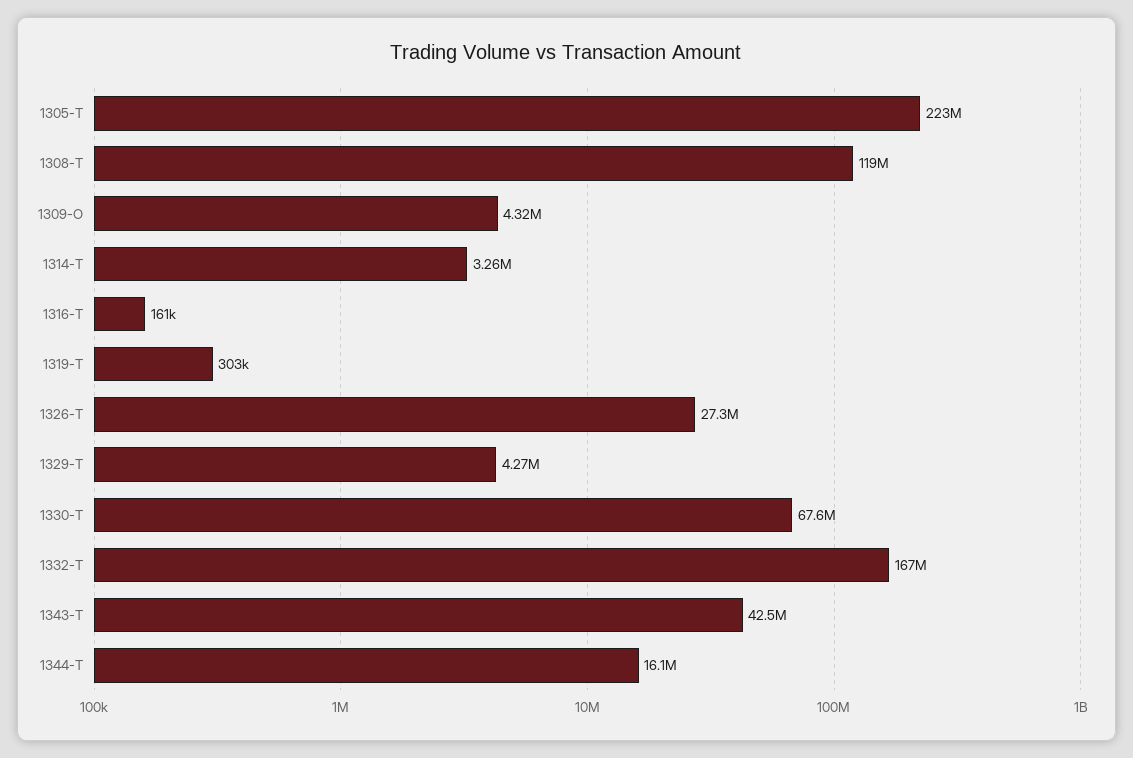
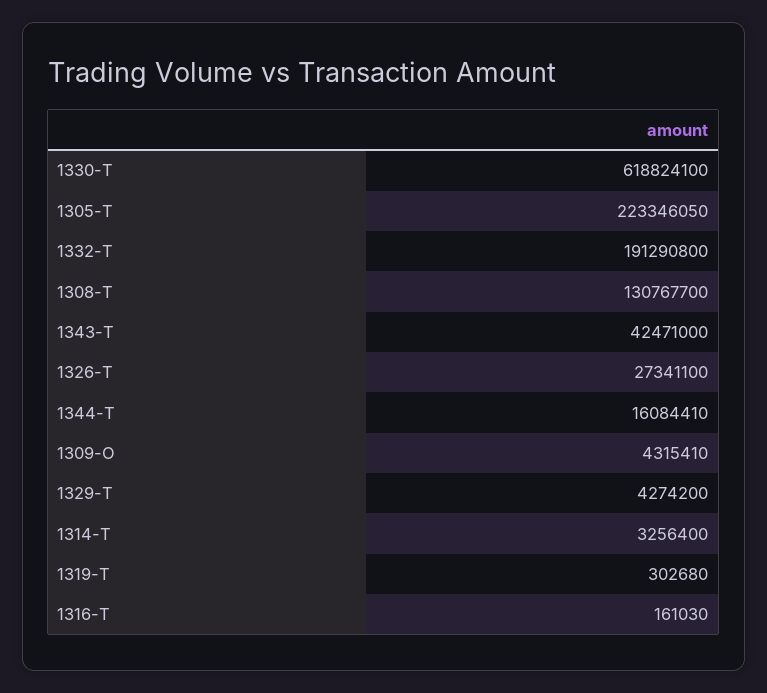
1308-T: 119000000 -> 130767700
1330-T: 67600000 -> 618824100
1332-T: 167000000 -> 191290800

